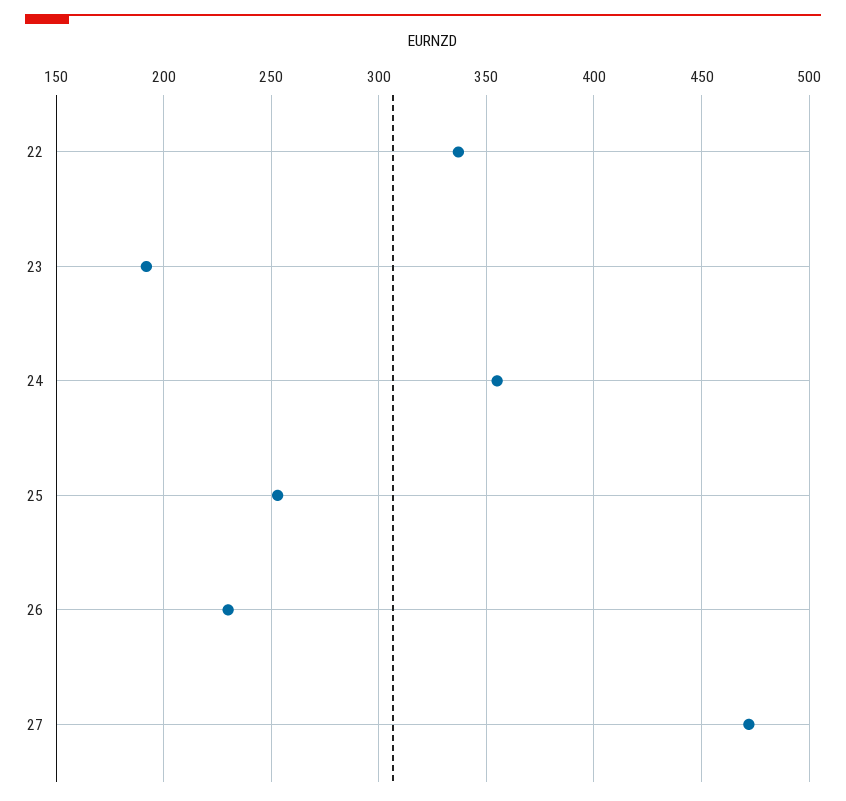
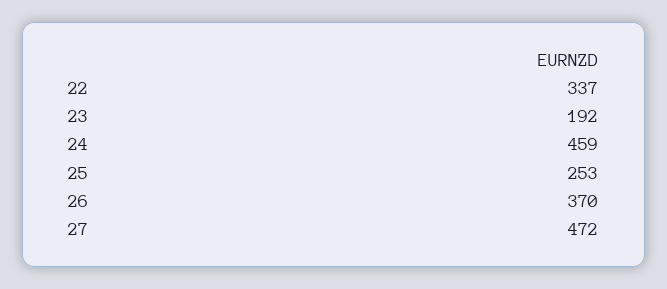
24: 355 -> 459
26: 230 -> 370

